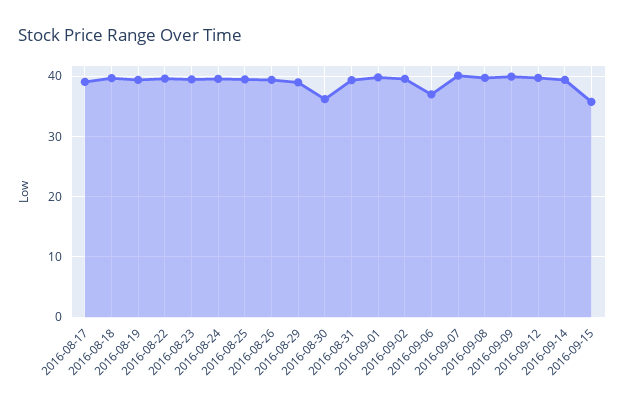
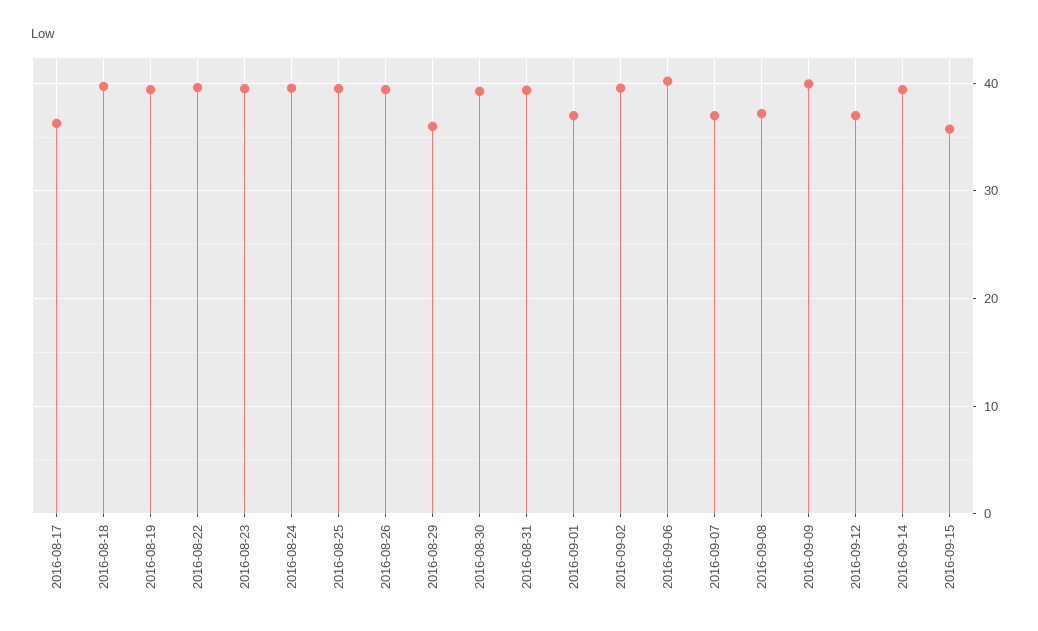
2016-08-17: 39 -> 36
2016-08-29: 39 -> 36
2016-08-30: 36 -> 39
2016-09-01: 40 -> 37
2016-09-06: 37 -> 40
2016-09-07: 40 -> 37
2016-09-08: 40 -> 37
2016-09-12: 40 -> 37

